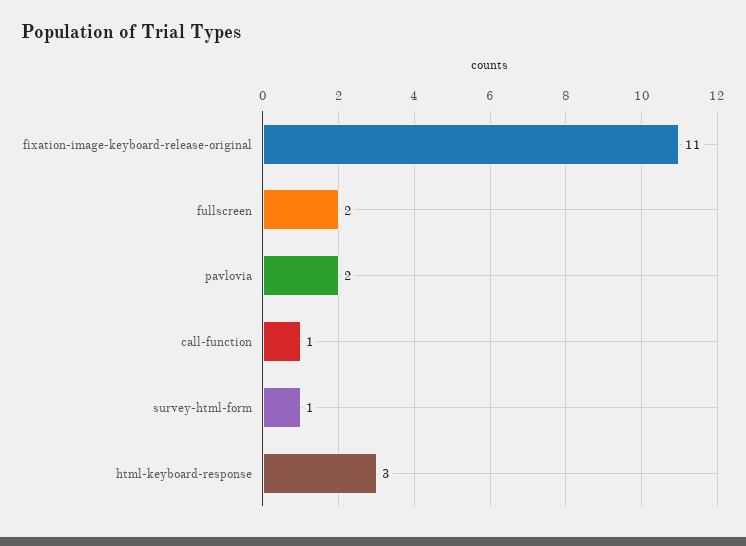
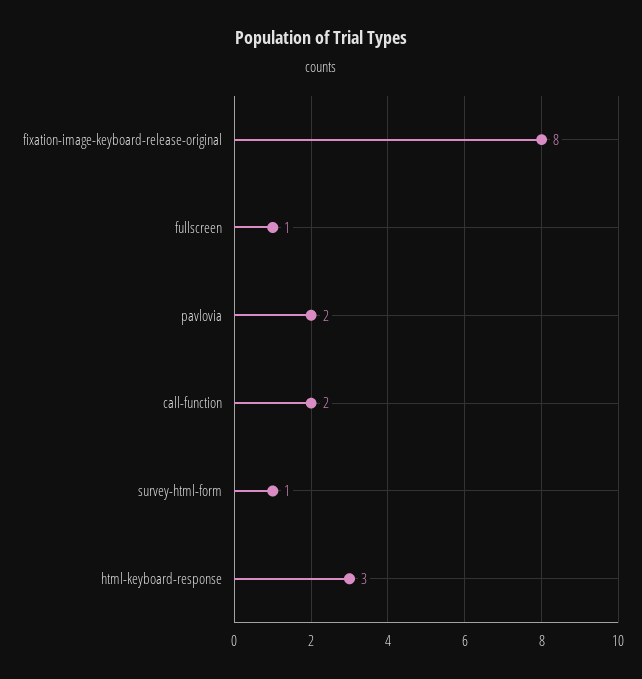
fixation-image-keyboard-release-original: 11 -> 8
fullscreen: 2 -> 1
call-function: 1 -> 2

